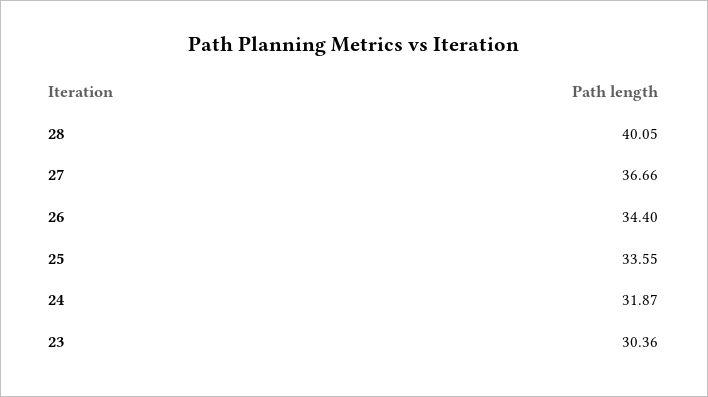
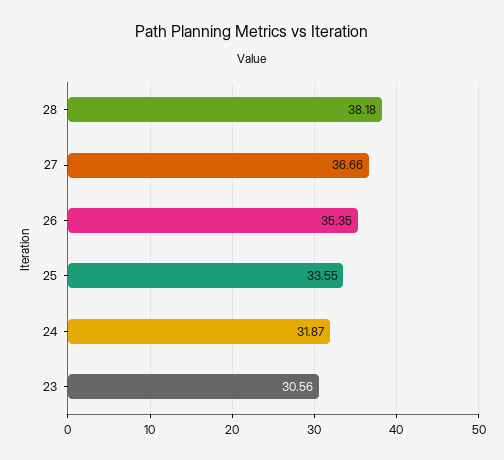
28: 40.05 -> 38.18
26: 34.4 -> 35.35
23: 30.36 -> 30.56

